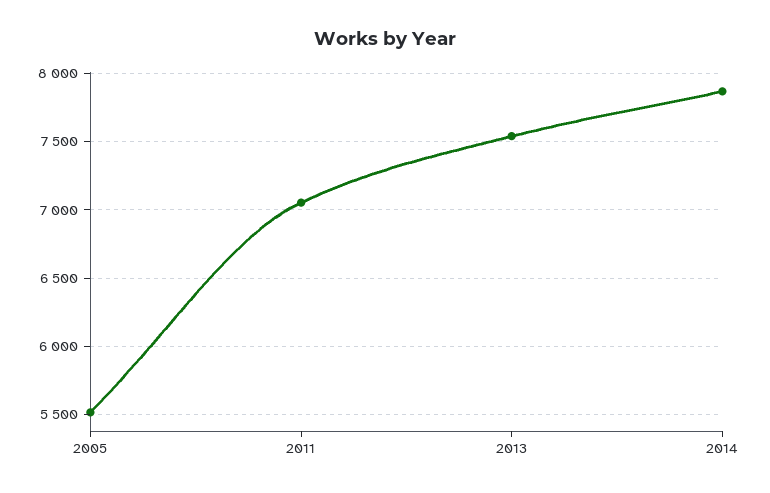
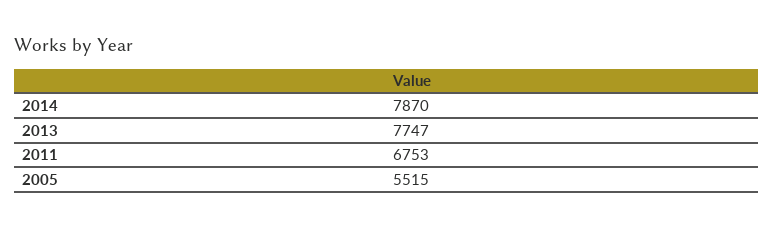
2011: 7050 -> 6753
2013: 7550 -> 7747

